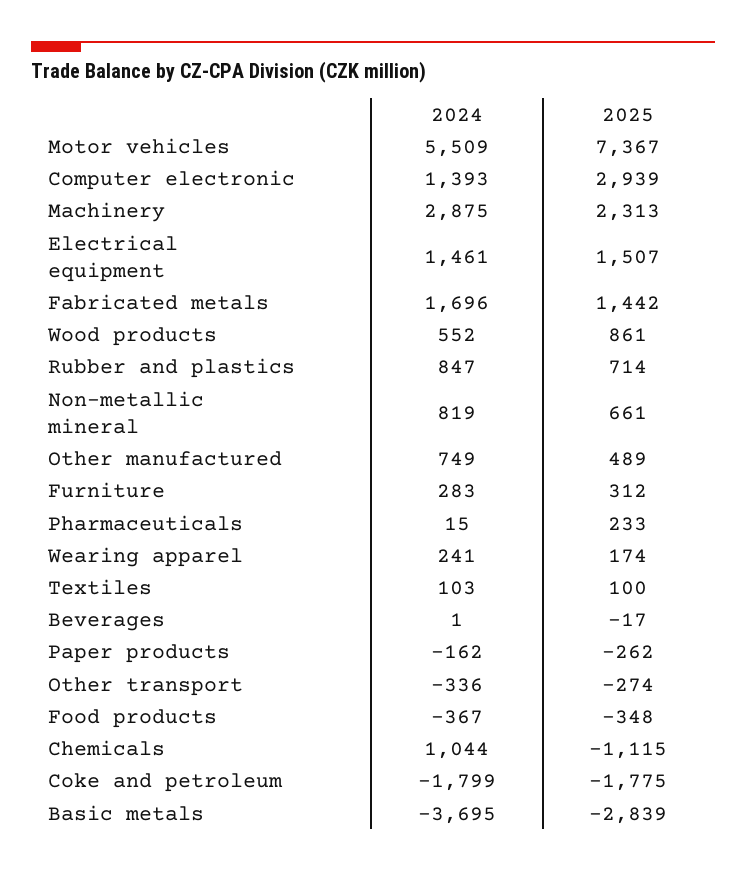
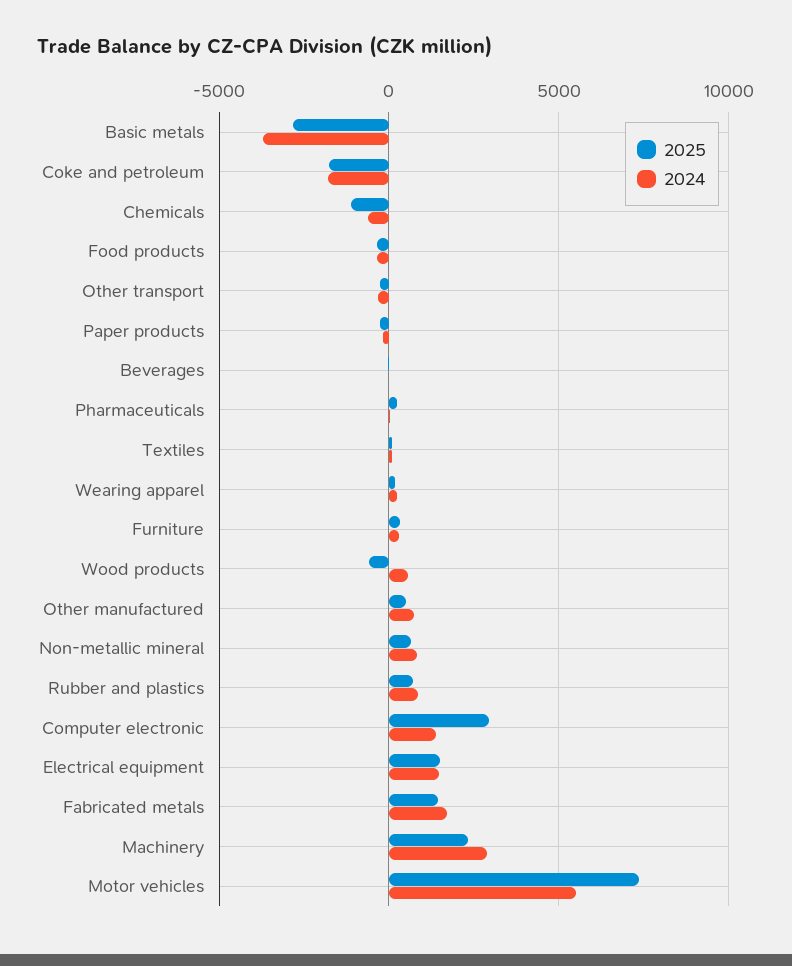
2025, Wood products: 861 -> -500
2024, Chemicals: 1044 -> -500

